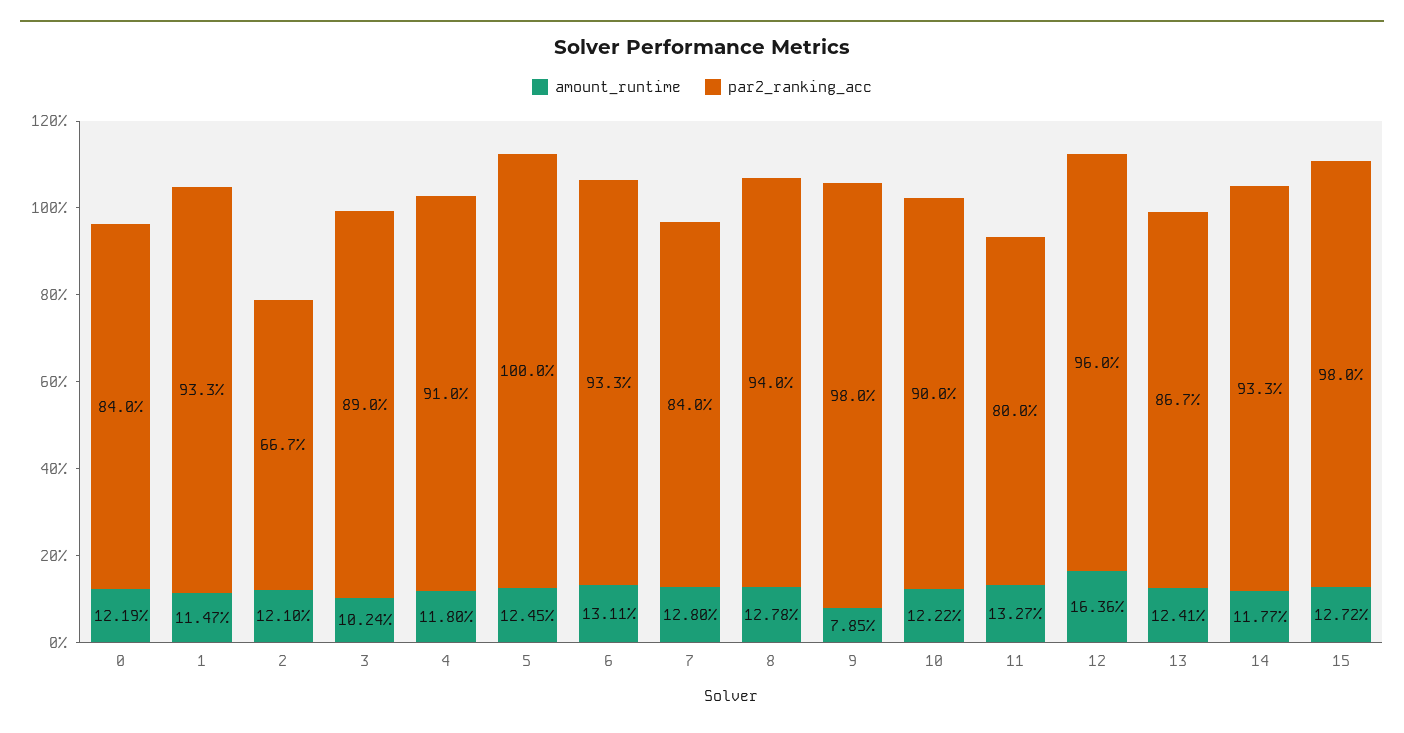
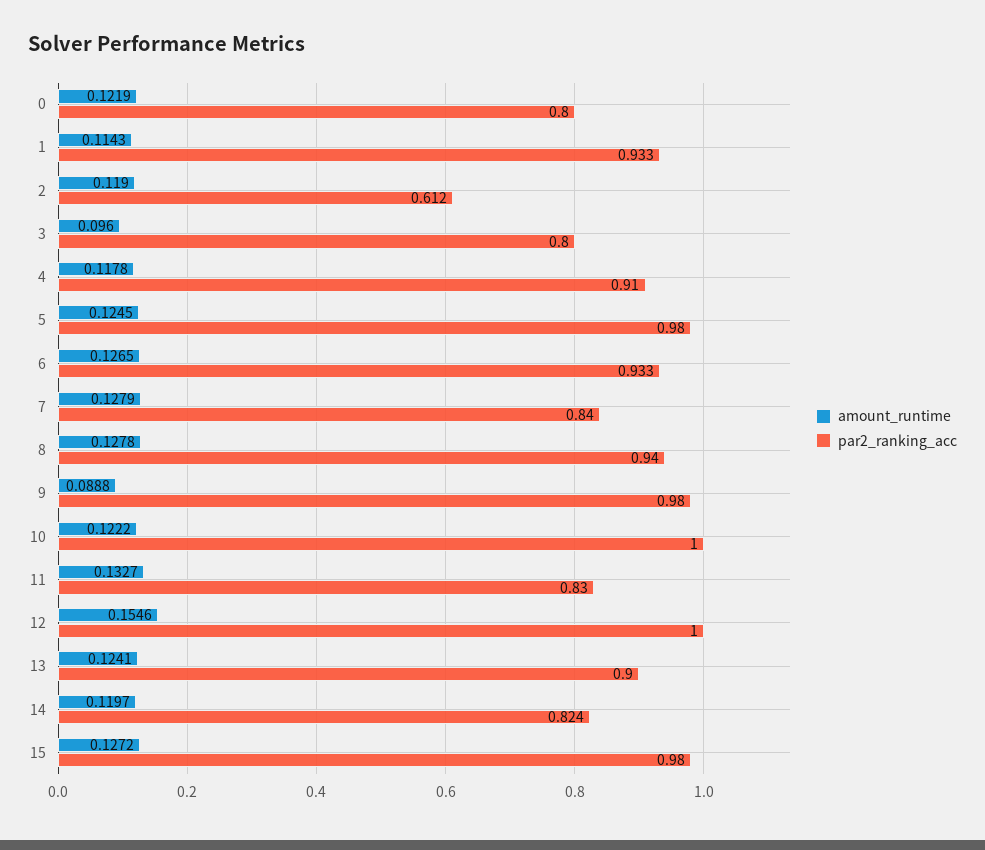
par2_ranking_acc, 0: 0.84 -> 0.8
amount_runtime, 1: 0.1147 -> 0.1143
amount_runtime, 2: 0.121 -> 0.119
par2_ranking_acc, 2: 0.667 -> 0.612
amount_runtime, 3: 0.1024 -> 0.096
par2_ranking_acc, 3: 0.89 -> 0.8
amount_runtime, 4: 0.118 -> 0.1178
par2_ranking_acc, 5: 1 -> 0.98
amount_runtime, 6: 0.1311 -> 0.1265
amount_runtime, 7: 0.128 -> 0.1279
amount_runtime, 9: 0.0785 -> 0.0888
par2_ranking_acc, 10: 0.9 -> 1
par2_ranking_acc, 11: 0.8 -> 0.83
amount_runtime, 12: 0.1636 -> 0.1546
par2_ranking_acc, 12: 0.96 -> 1
par2_ranking_acc, 13: 0.867 -> 0.9
amount_runtime, 14: 0.1177 -> 0.1197
par2_ranking_acc, 14: 0.933 -> 0.824

